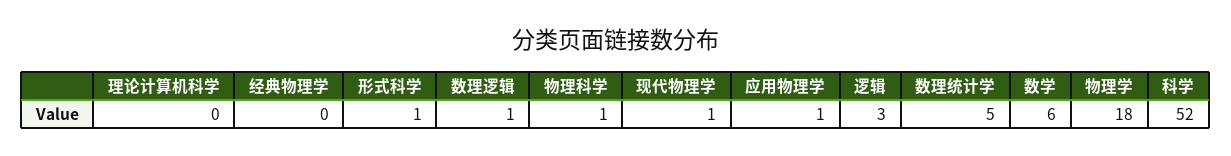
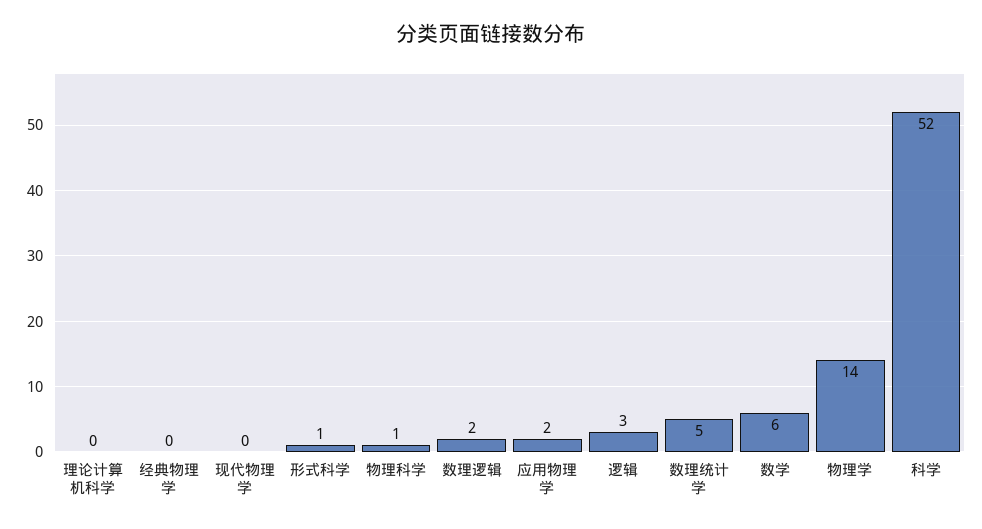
数理逻辑: 1 -> 2
现代物理学: 1 -> 0
应用物理学: 1 -> 2
物理学: 18 -> 14

